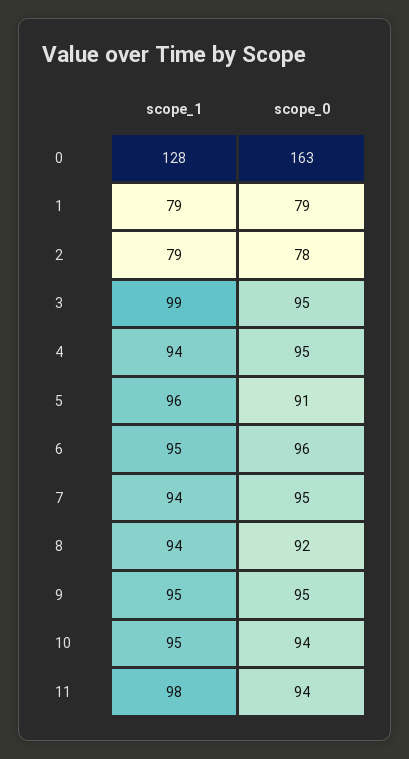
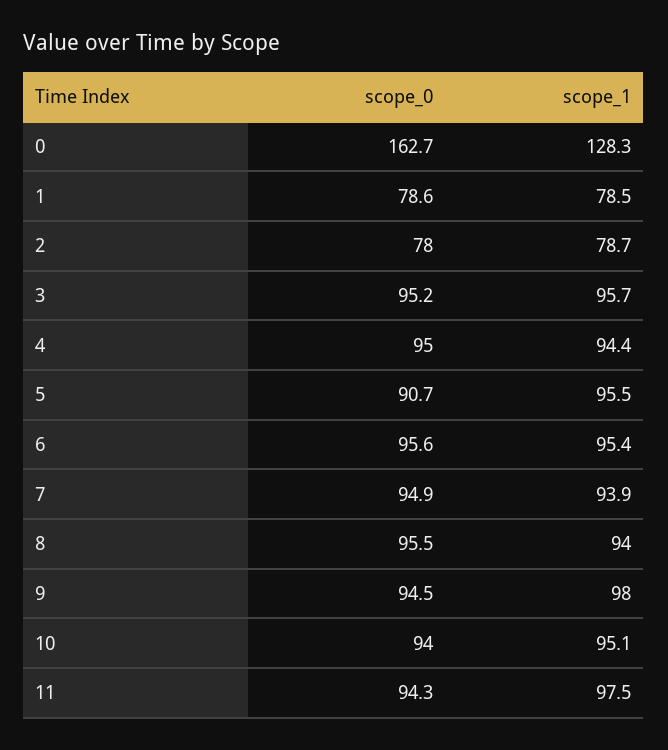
scope_1, 3: 99 -> 95.7
scope_0, 8: 92 -> 95.5
scope_1, 9: 95 -> 98

